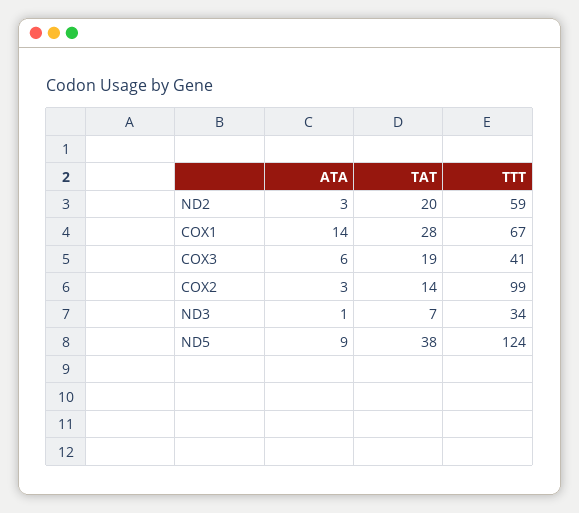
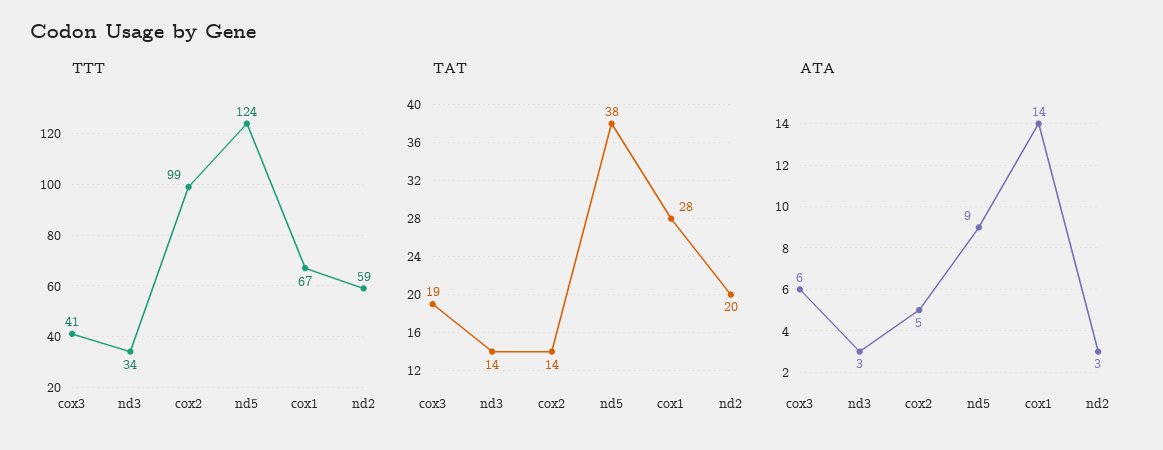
ATA, COX2: 3 -> 5
ATA, ND3: 1 -> 3
TAT, ND3: 7 -> 14

